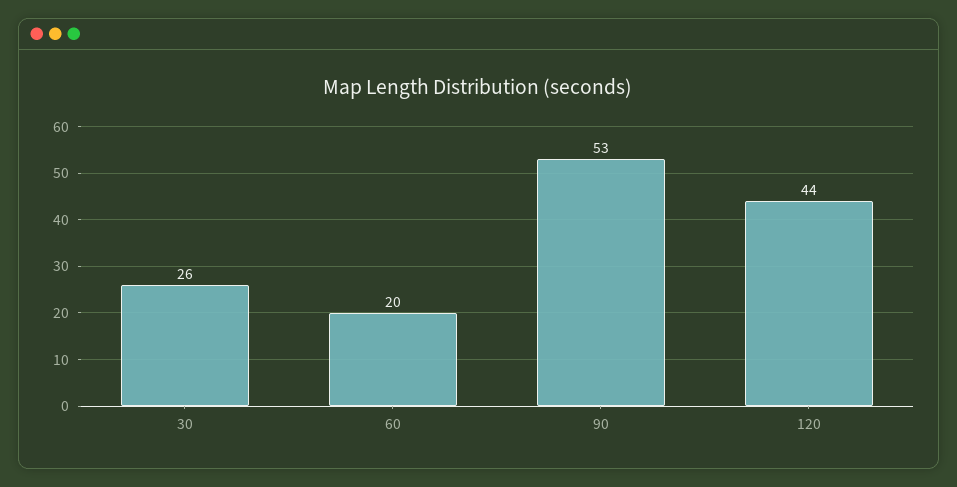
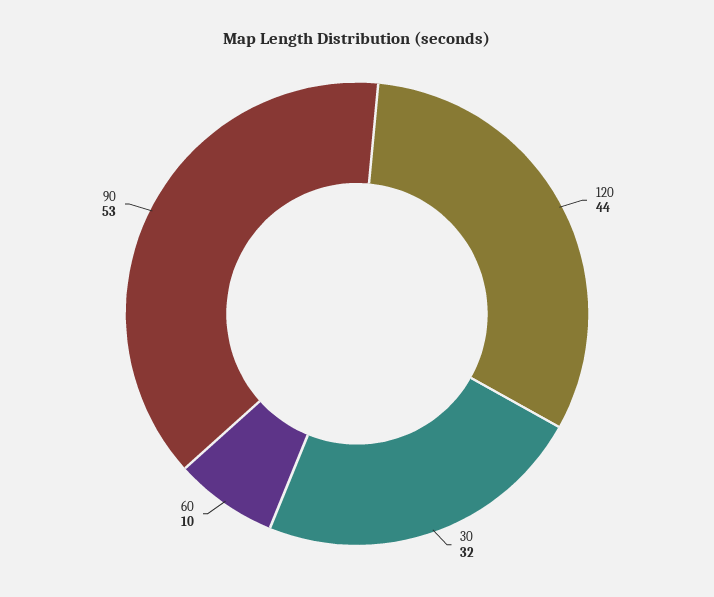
30: 26 -> 32
60: 20 -> 10

